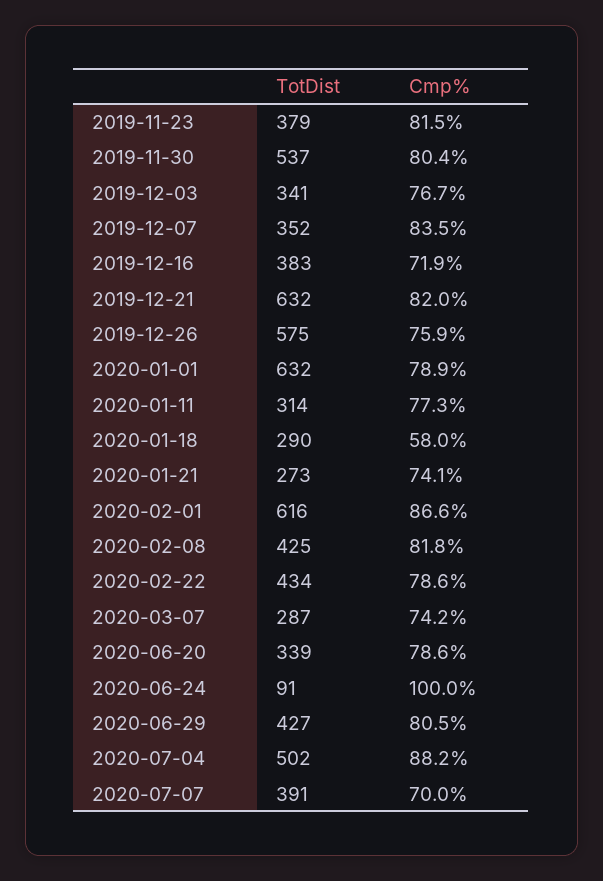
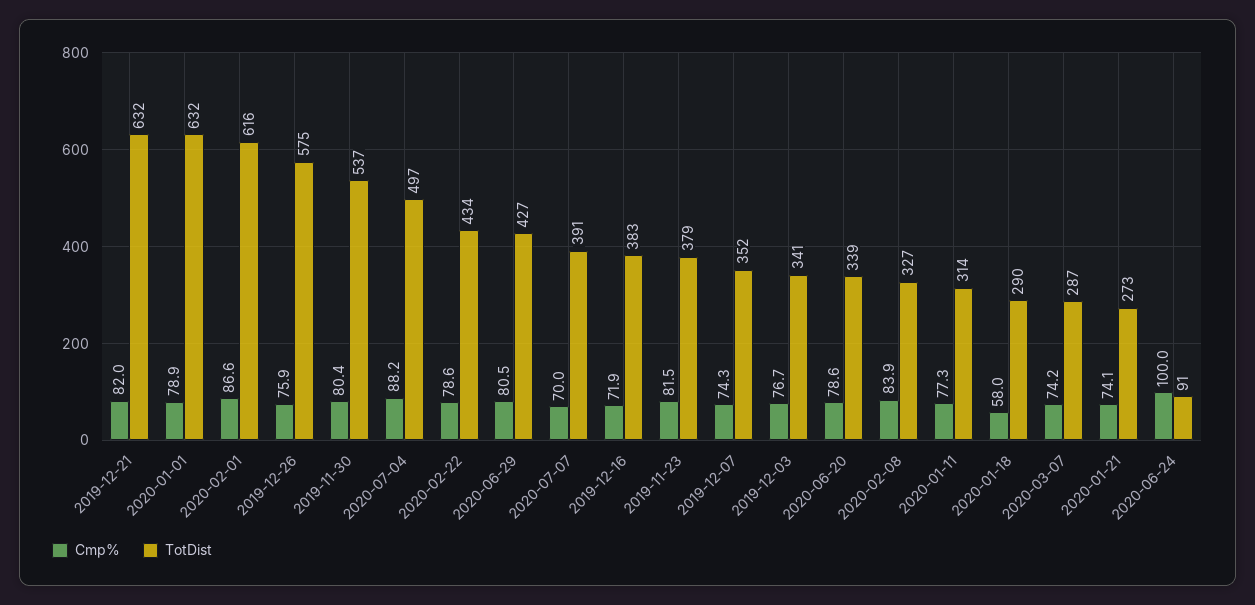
Cmp%, 2019-12-07: 83.5 -> 74.3
TotDist, 2020-02-08: 425 -> 327
Cmp%, 2020-02-08: 81.8 -> 83.9
TotDist, 2020-07-04: 502 -> 497

